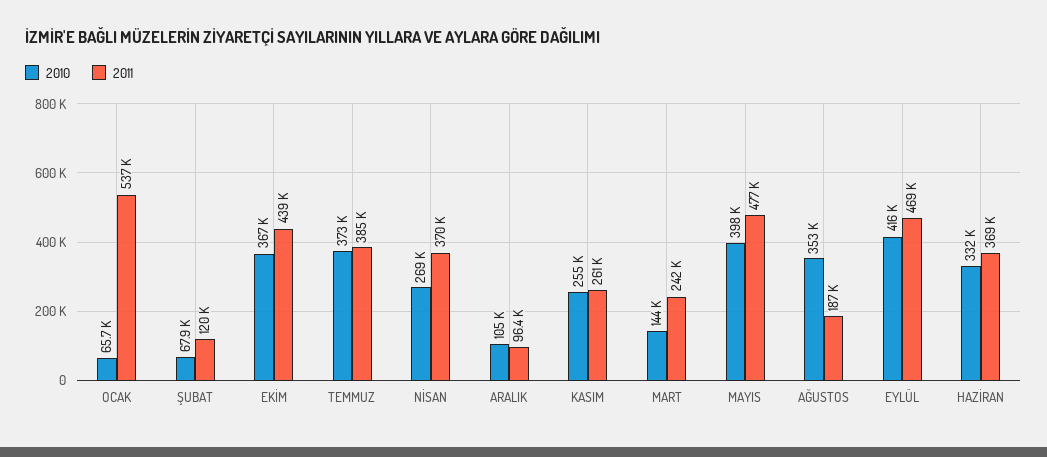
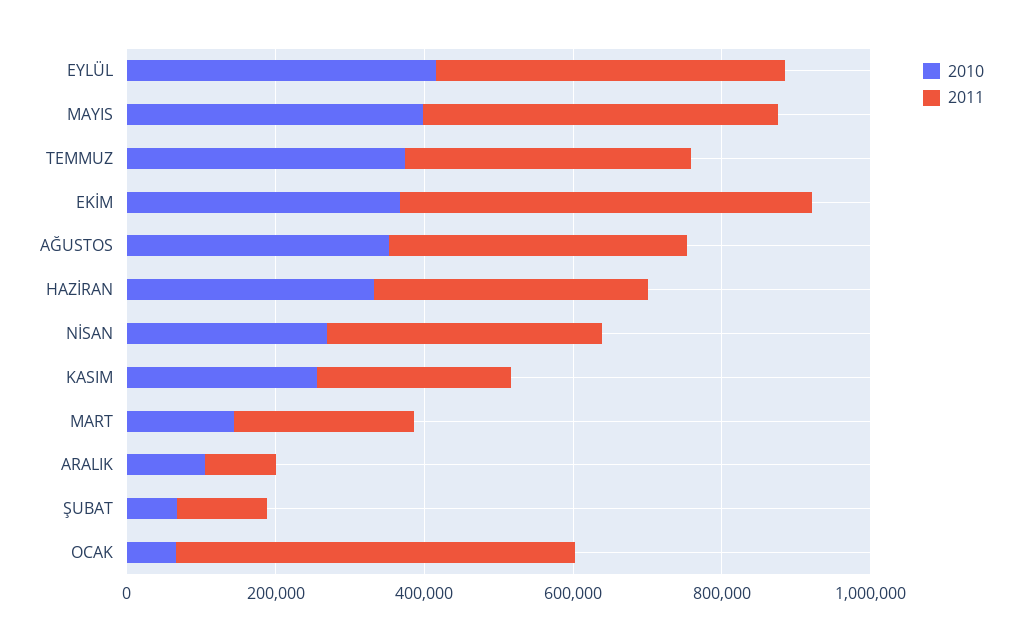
2011, EKİM: 439000 -> 550000
2011, AĞUSTOS: 187000 -> 400000

